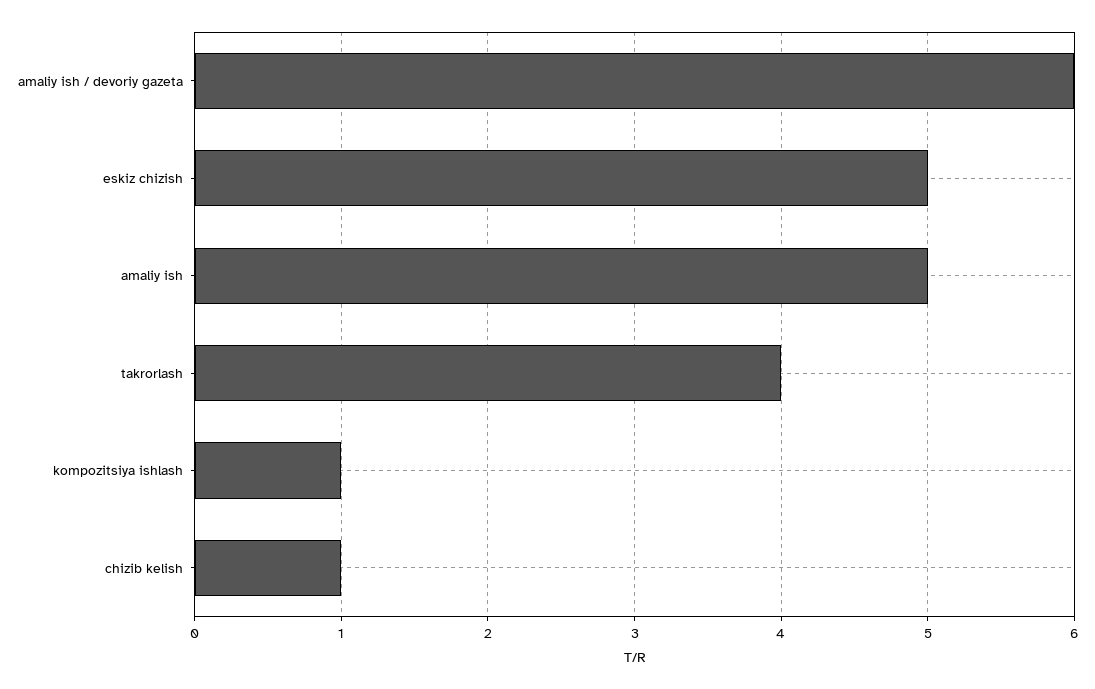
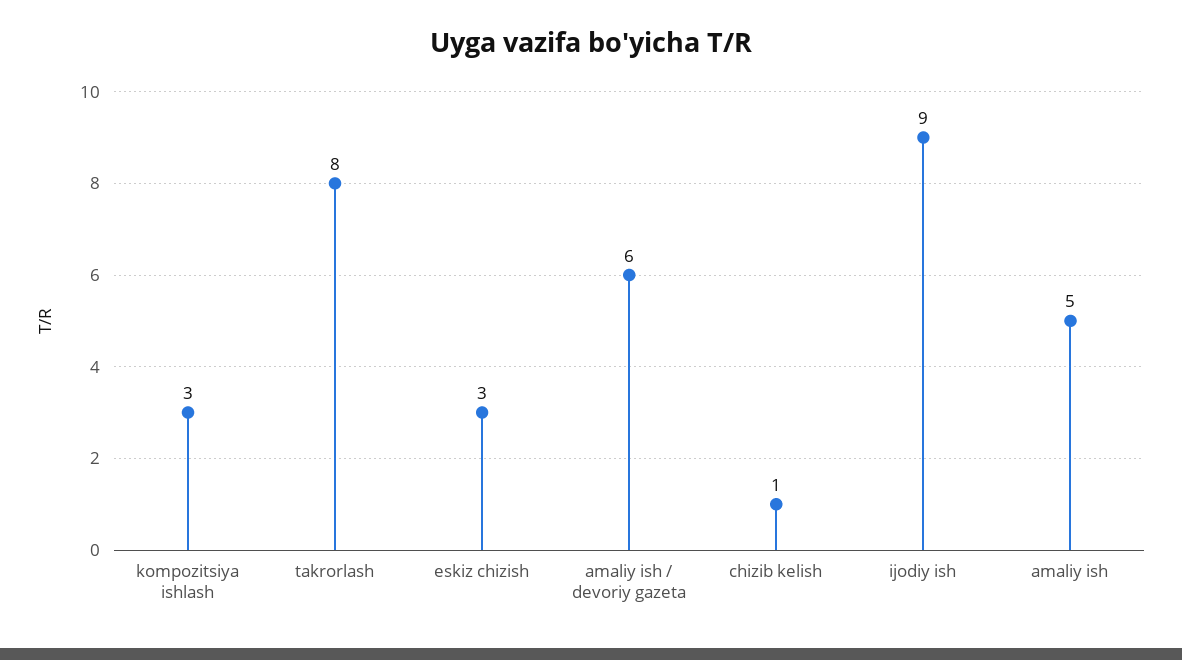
eskiz chizish: 5 -> 3
takrorlash: 4 -> 8
kompozitsiya ishlash: 1 -> 3
ijodiy ish: none -> 9

